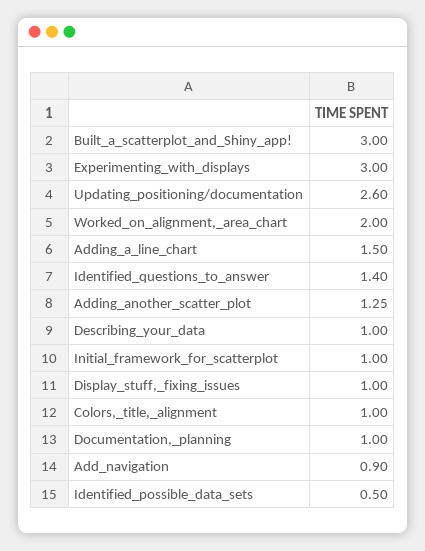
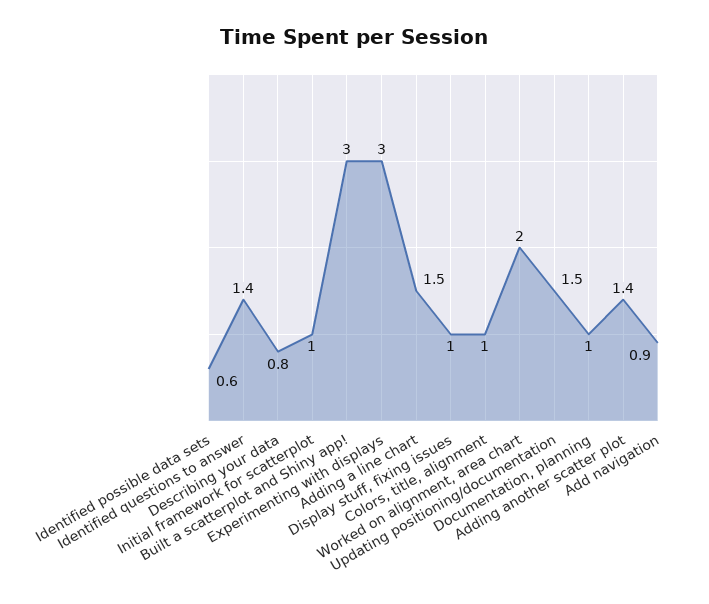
Updating_positioning/documentation: 2.6 -> 1.5
Adding_another_scatter_plot: 1.25 -> 1.4
Describing_your_data: 1 -> 0.8
Identified_possible_data_sets: 0.5 -> 0.6

